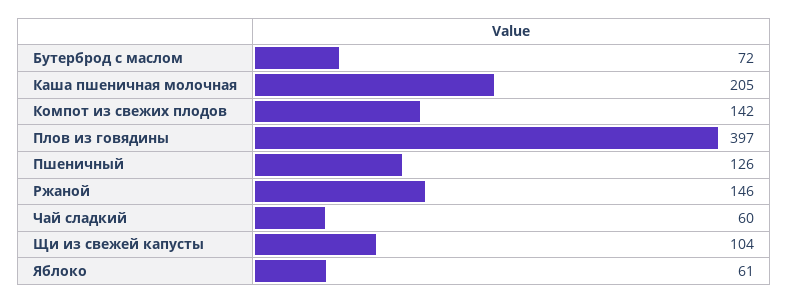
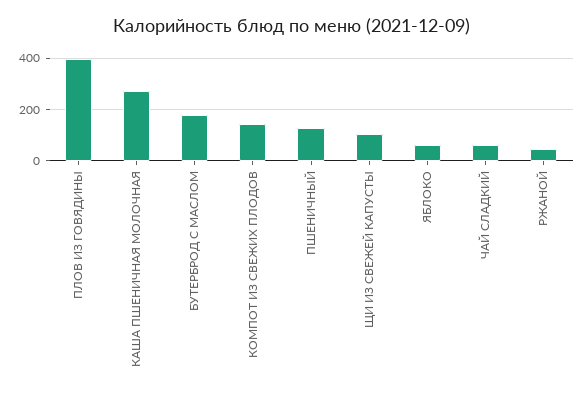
Бутерброд с маслом: 72 -> 175
Каша пшеничная молочная: 205 -> 275
Ржаной: 146 -> 50

